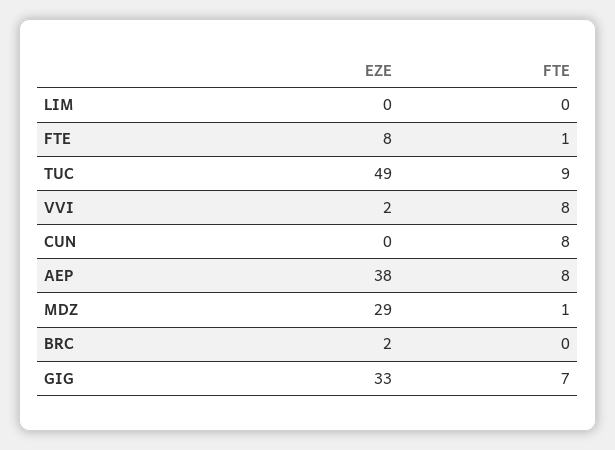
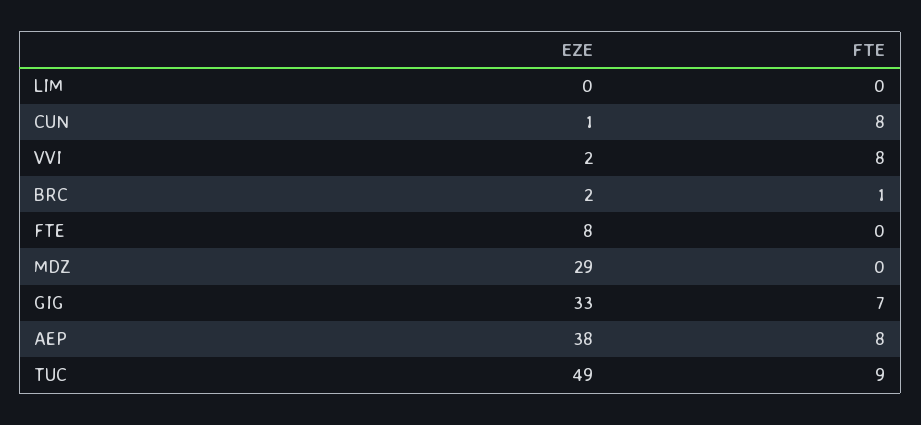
FTE, FTE: 1 -> 0
EZE, CUN: 0 -> 1
FTE, MDZ: 1 -> 0
FTE, BRC: 0 -> 1

